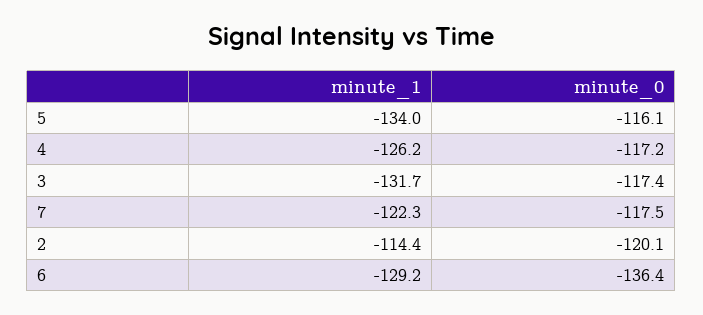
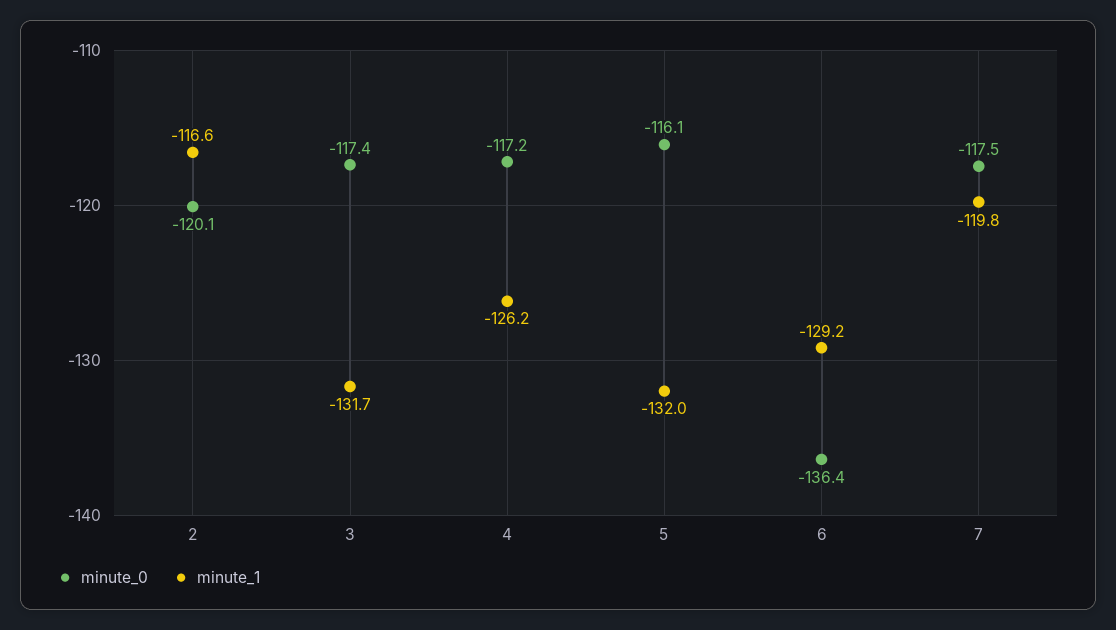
minute_1, 5: -134 -> -132
minute_1, 7: -122.3 -> -119.8
minute_1, 2: -114.4 -> -116.6

